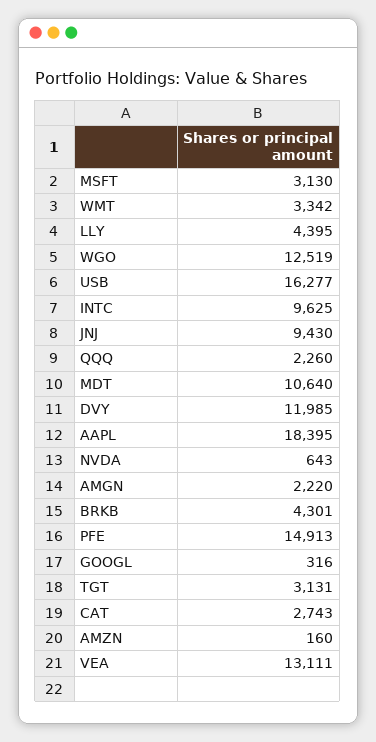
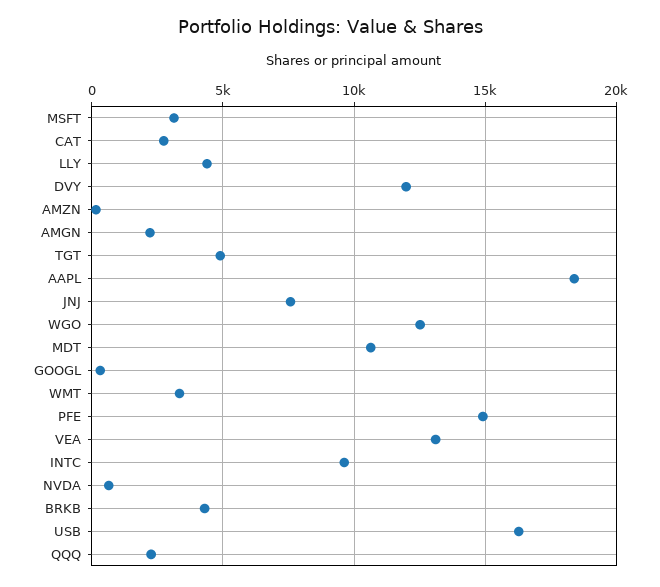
JNJ: 9430 -> 7500
TGT: 3131 -> 5000

